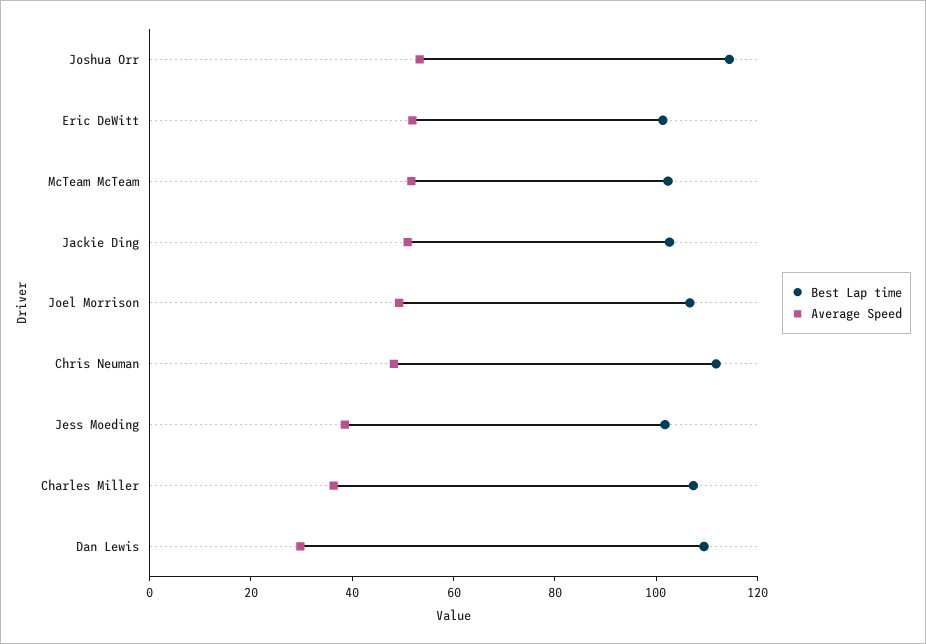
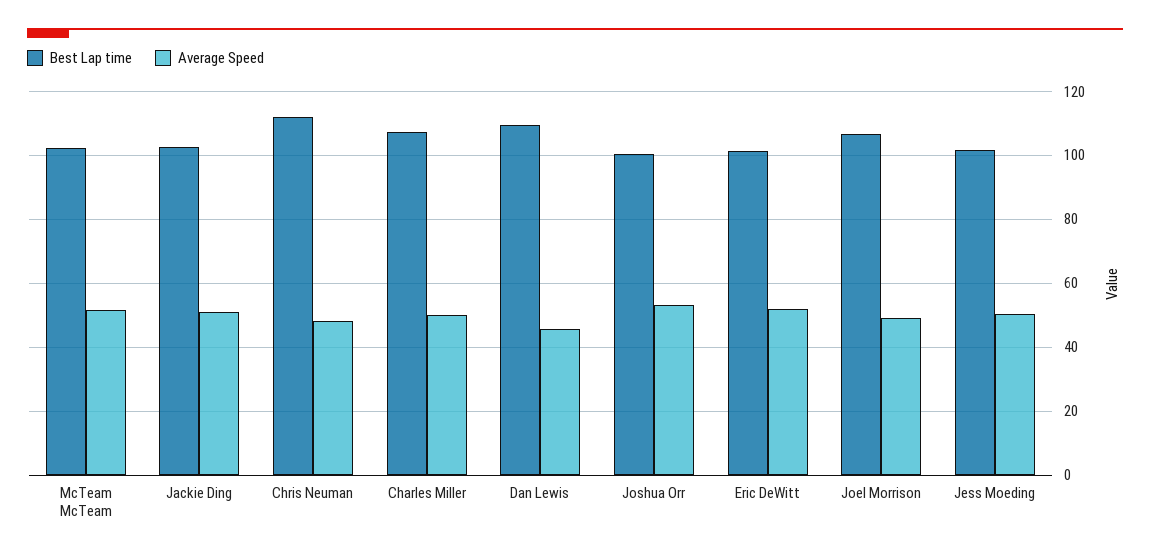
Best Lap time, Joshua Orr: 115 -> 100
Average Speed, Jess Moeding: 40 -> 50
Average Speed, Charles Miller: 35 -> 50
Average Speed, Dan Lewis: 30 -> 46

